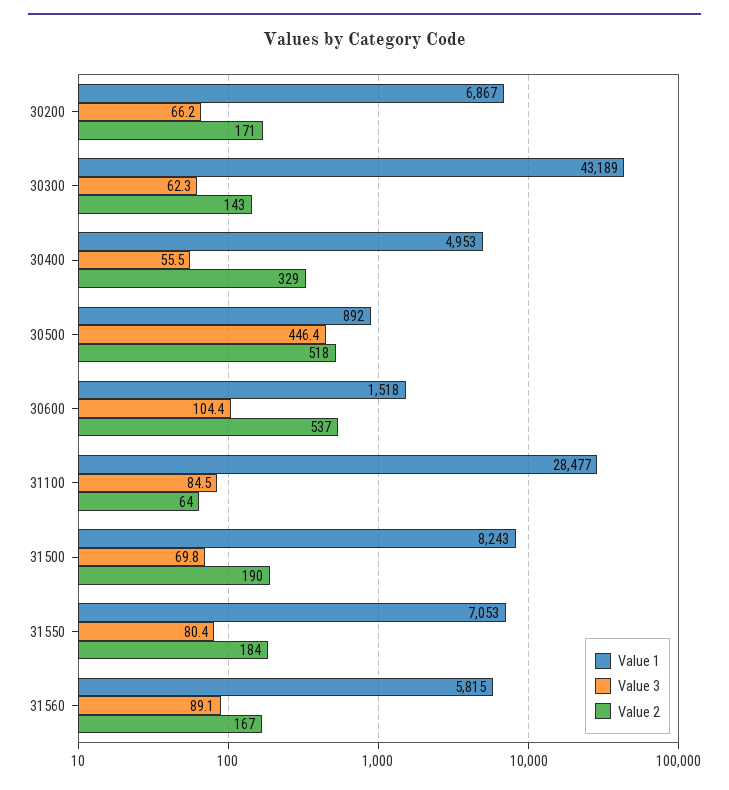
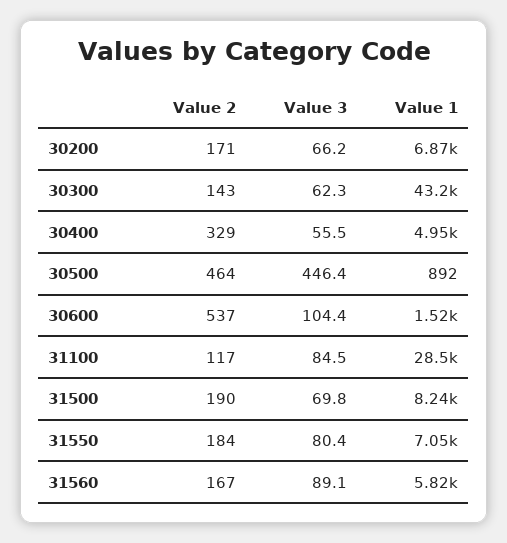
Value 2, 30500: 518 -> 464
Value 2, 31100: 64 -> 117

